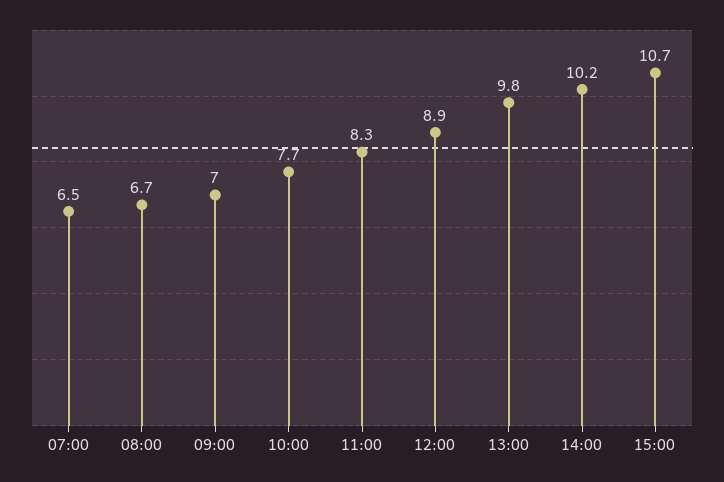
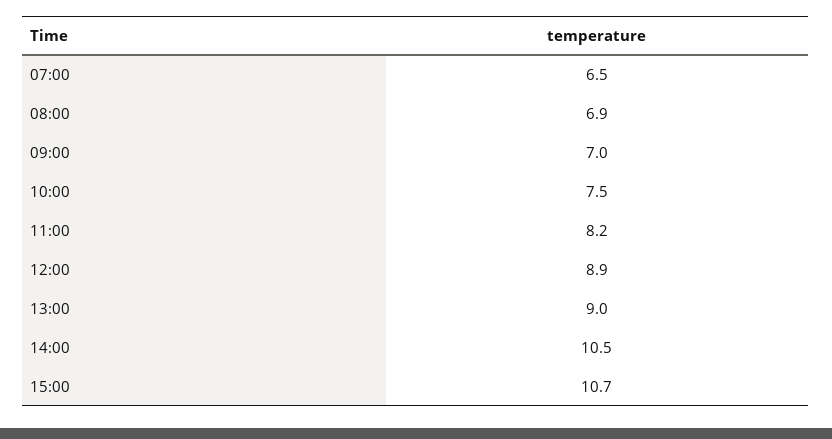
08:00: 6.7 -> 6.9
10:00: 7.7 -> 7.5
11:00: 8.3 -> 8.2
13:00: 9.8 -> 9
14:00: 10.2 -> 10.5

